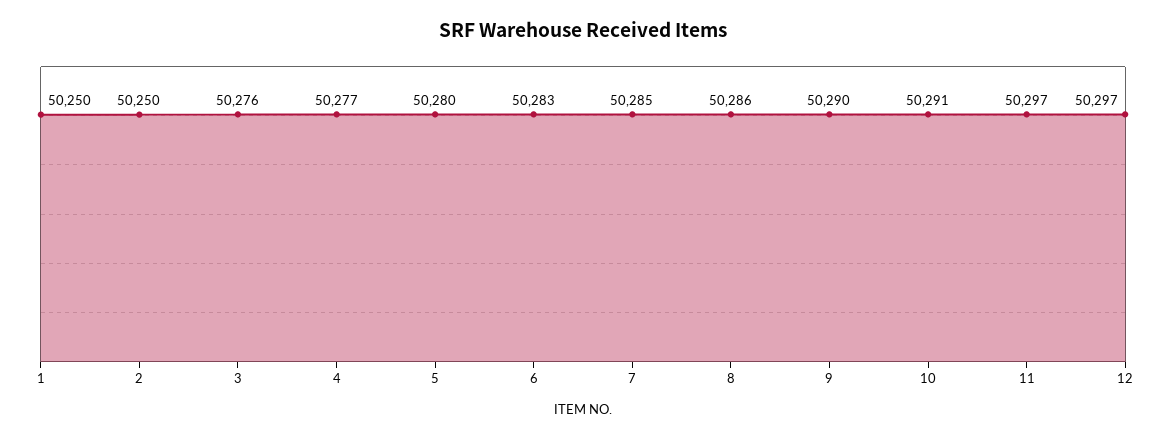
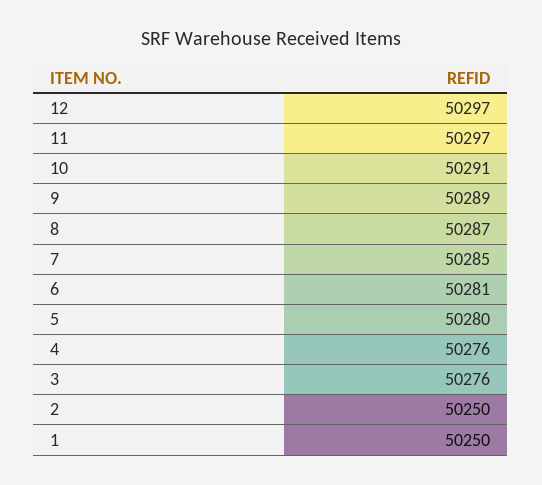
4: 50277 -> 50276
6: 50283 -> 50281
8: 50286 -> 50287
9: 50290 -> 50289

